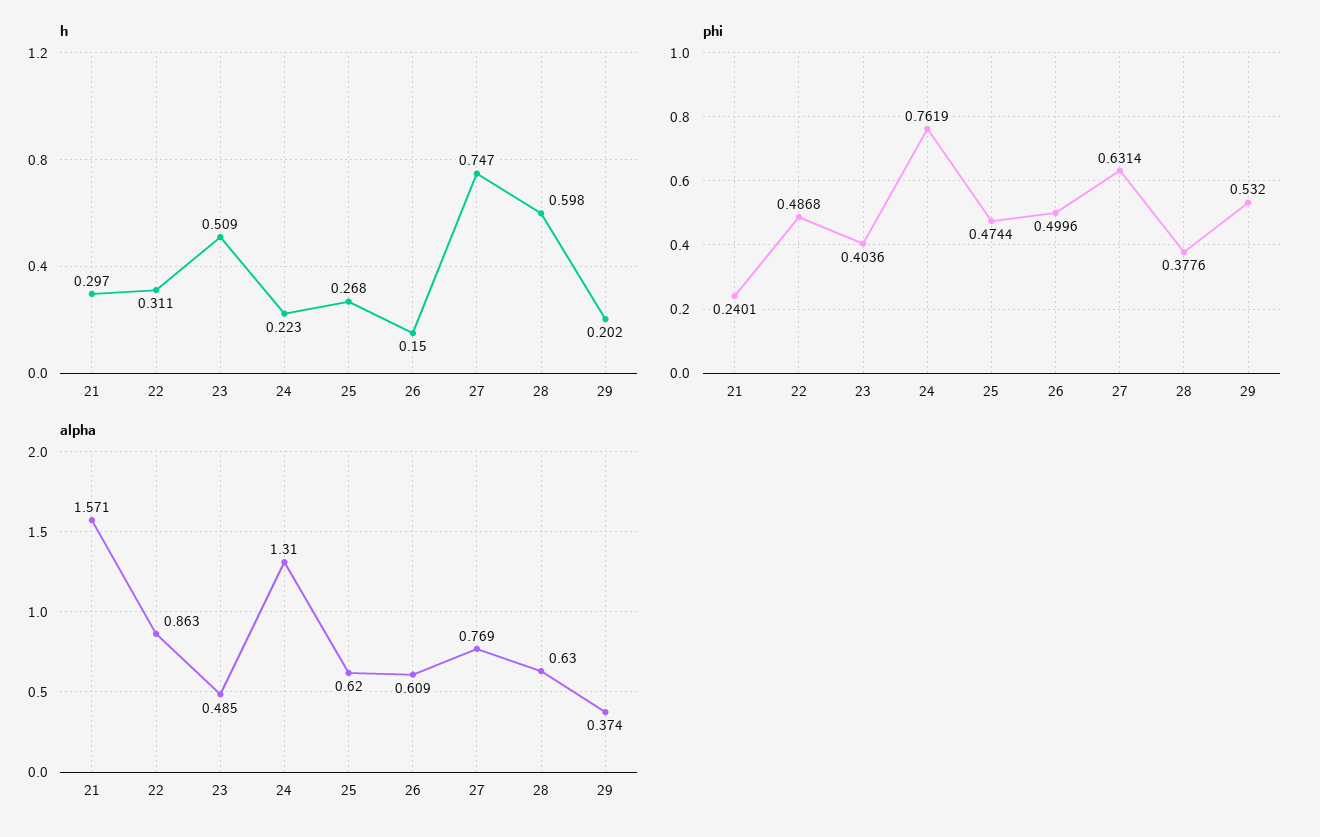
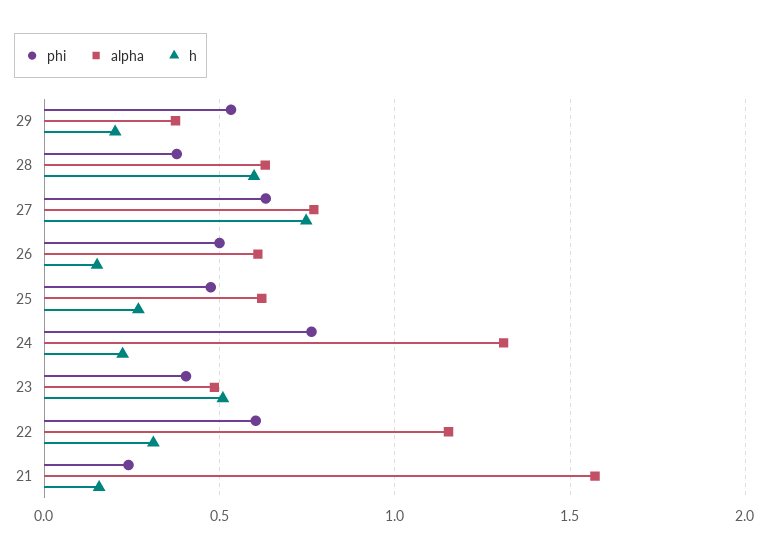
h, 21: 0.297 -> 0.15
phi, 22: 0.4868 -> 0.6
alpha, 22: 0.863 -> 1.15

